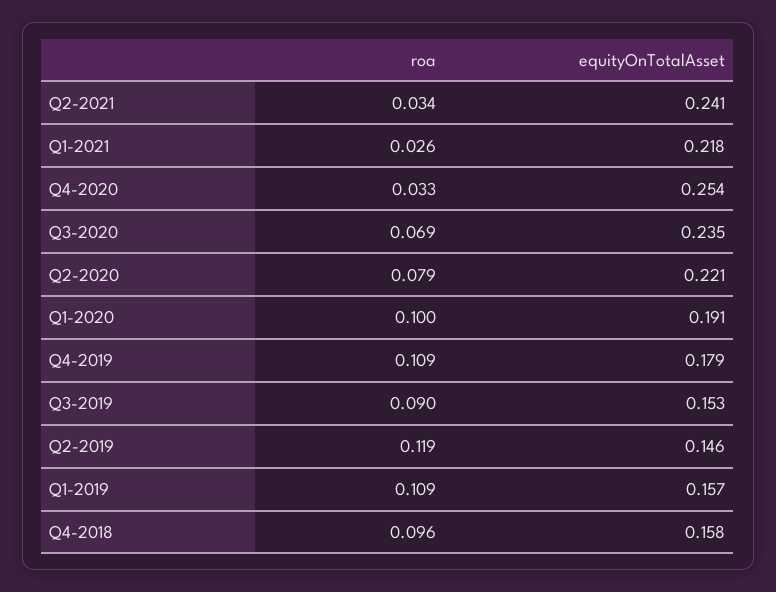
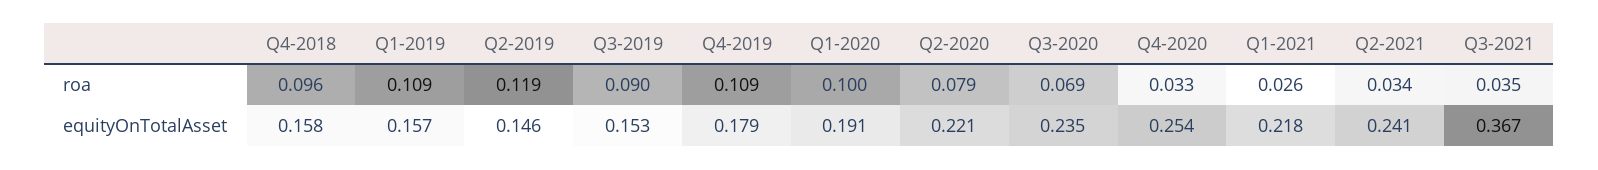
roa, Q3-2021: none -> 0.035
equityOnTotalAsset, Q3-2021: none -> 0.367

